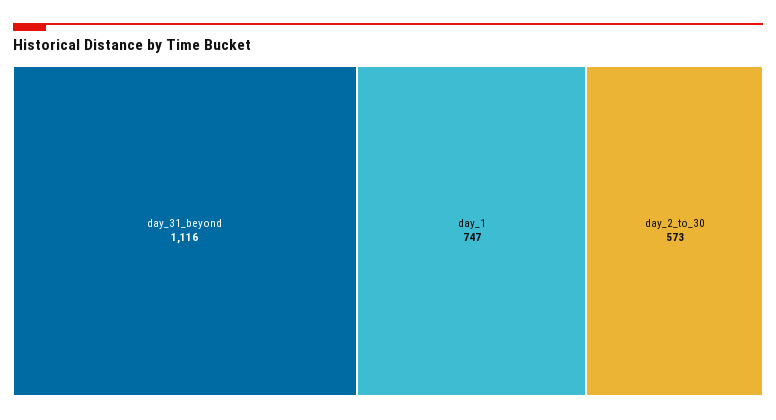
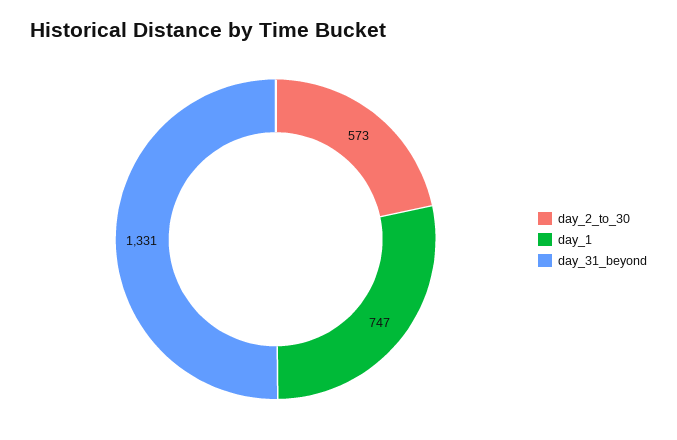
day_31_beyond: 1116 -> 1331

